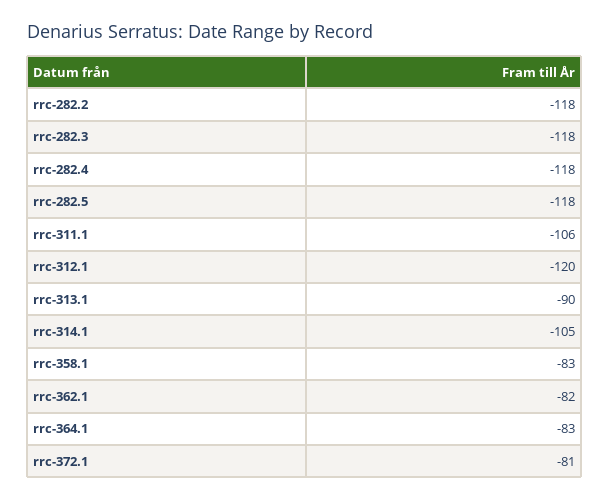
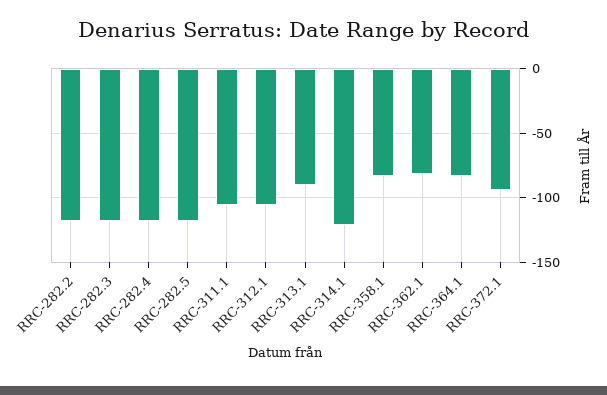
rrc-312.1: -120 -> -105
rrc-314.1: -105 -> -120
rrc-372.1: -81 -> -95

